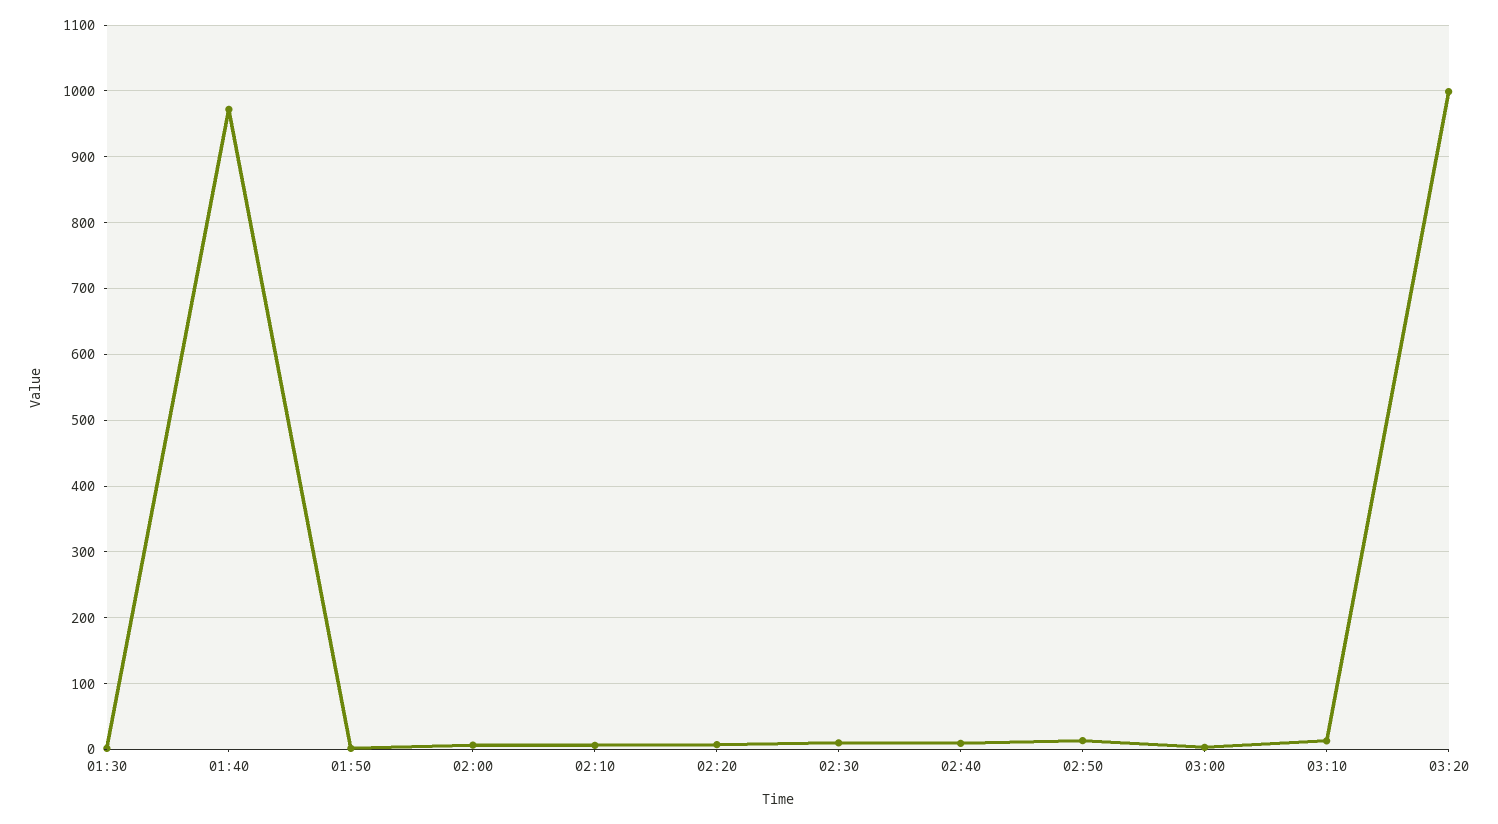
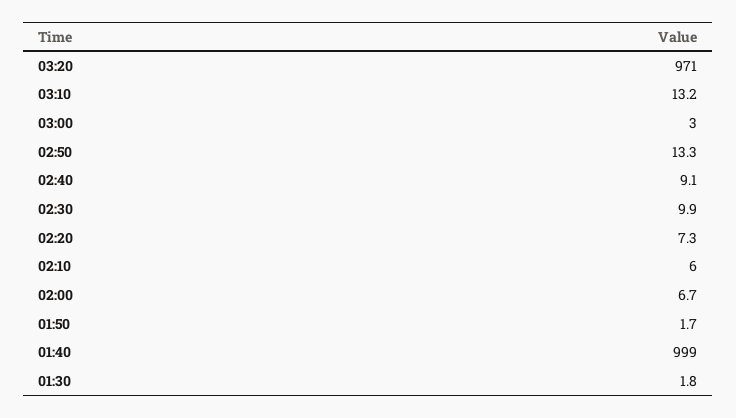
01:40: 970 -> 999
03:20: 1000 -> 971

